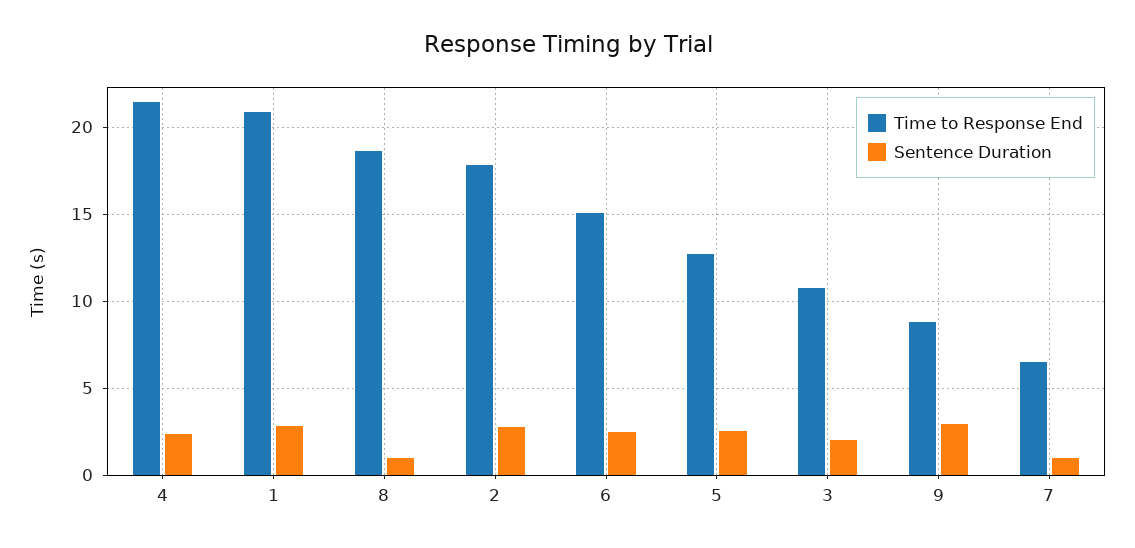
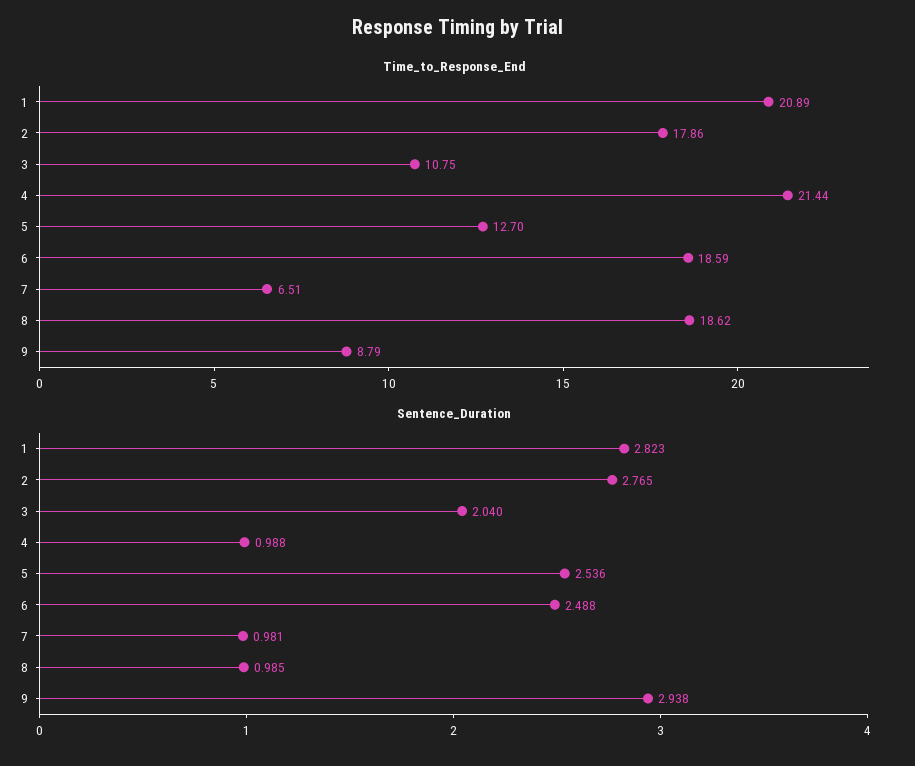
Sentence Duration, 4: 2.5 -> 0.988
Time to Response End, 6: 15 -> 18.59

